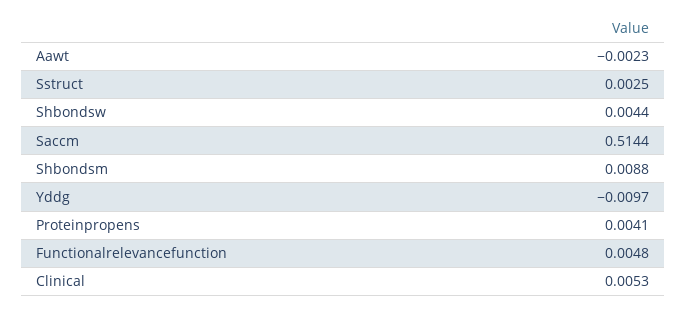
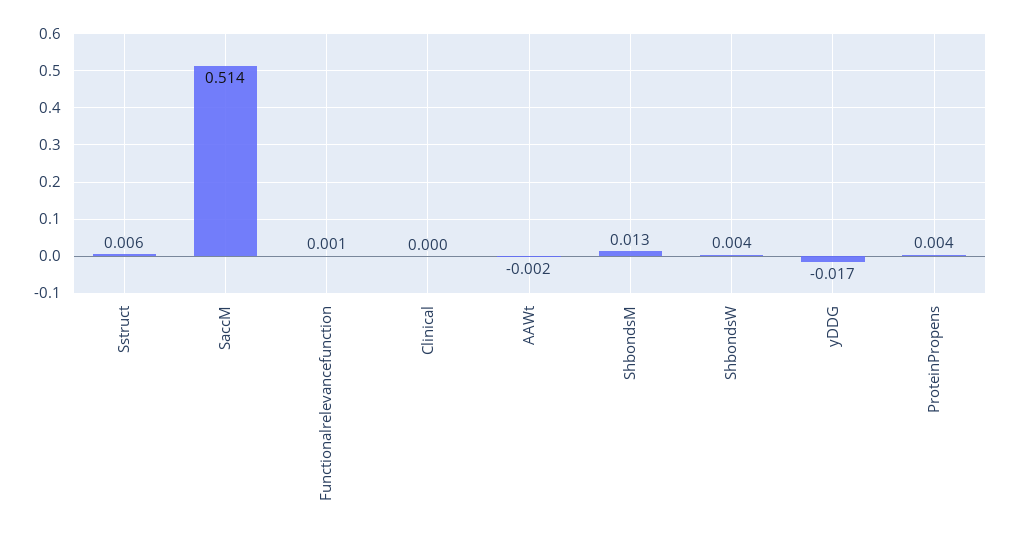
Sstruct: 0.0025 -> 0.006
Shbondsm: 0.0088 -> 0.013
Yddg: -0.0097 -> -0.017
Functionalrelevancefunction: 0.0048 -> 0.001
Clinical: 0.0053 -> 0

